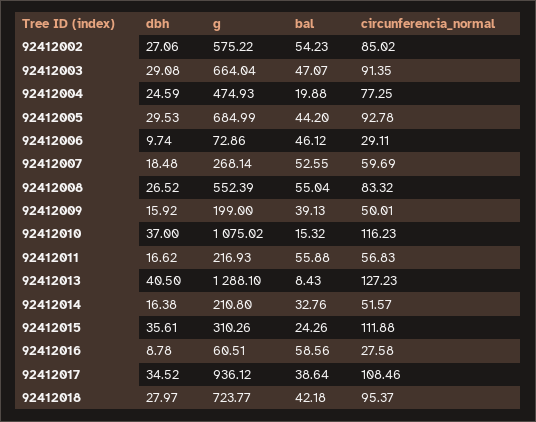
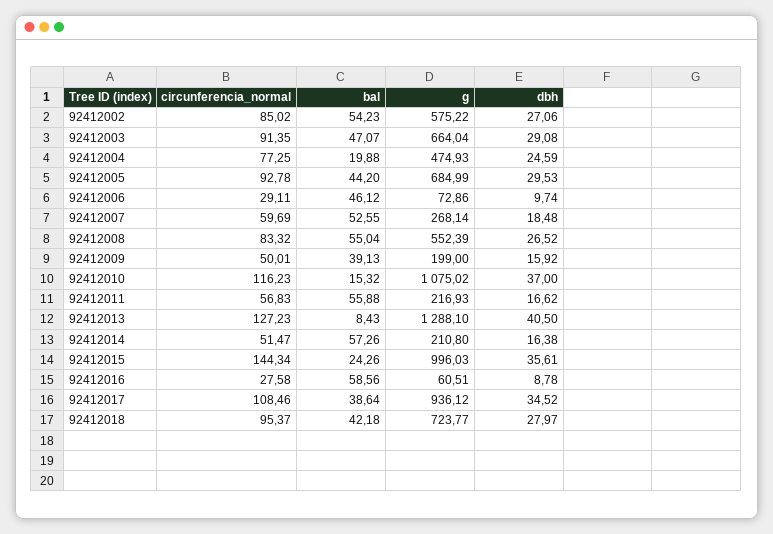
bal, 92412014: 32.76 -> 57.26
circunferencia_normal, 92412014: 51.57 -> 51.47
g, 92412015: 310.26 -> 996.03
circunferencia_normal, 92412015: 111.88 -> 144.34

